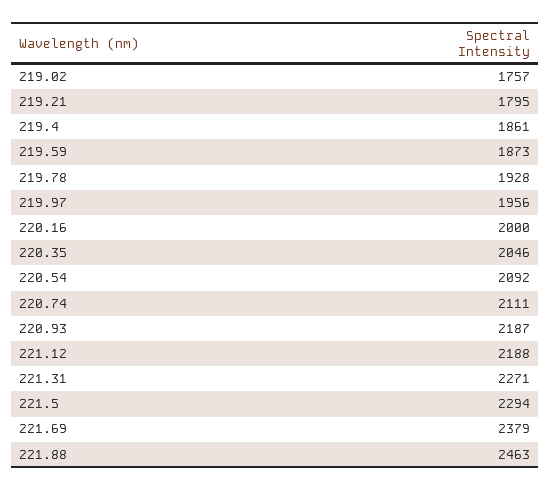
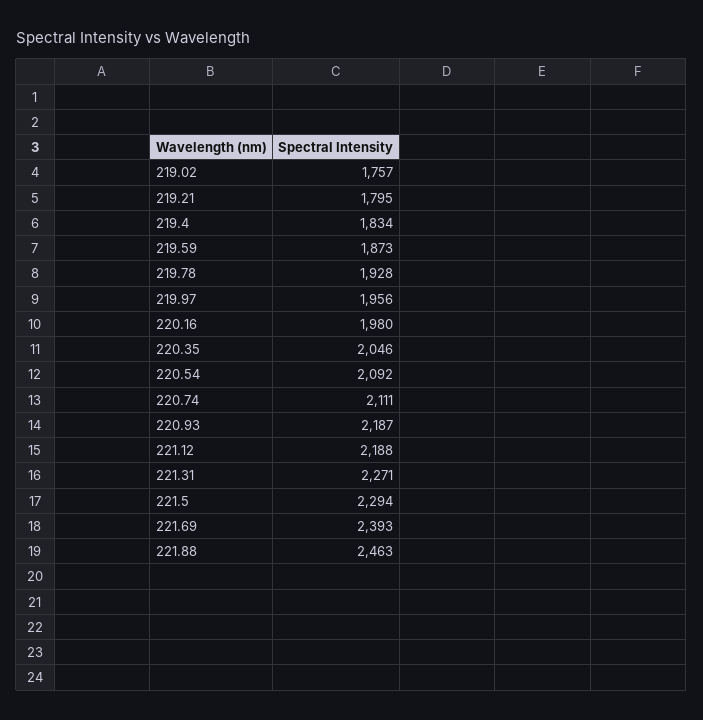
219.4: 1861 -> 1834
220.16: 2000 -> 1980
221.69: 2379 -> 2393

